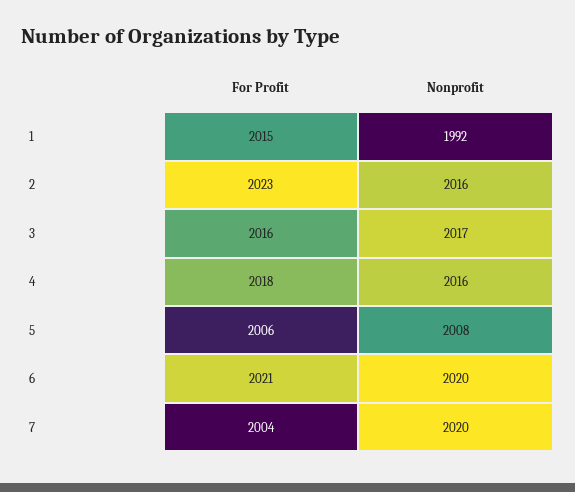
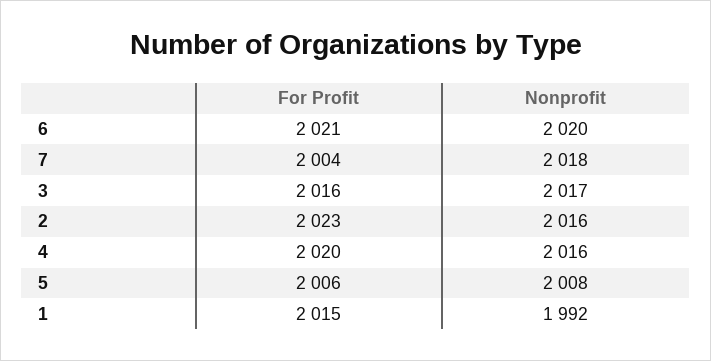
For Profit, 4: 2018 -> 2020
Nonprofit, 7: 2020 -> 2018

